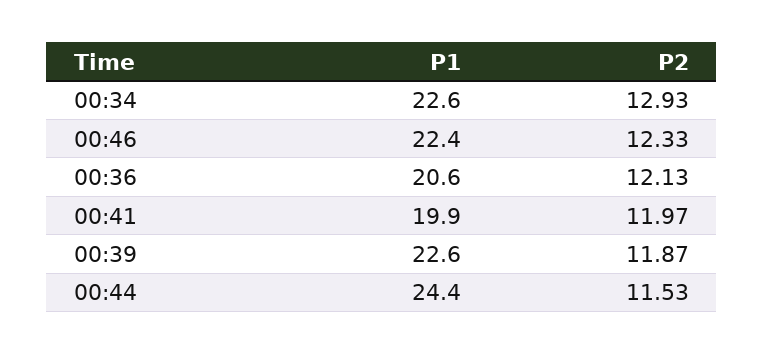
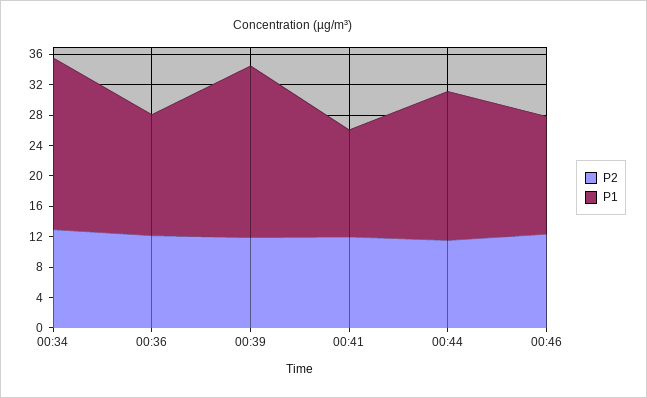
P1, 00:46: 22.4 -> 16
P1, 00:36: 20.6 -> 16
P1, 00:41: 19.9 -> 14
P1, 00:44: 24.4 -> 20

